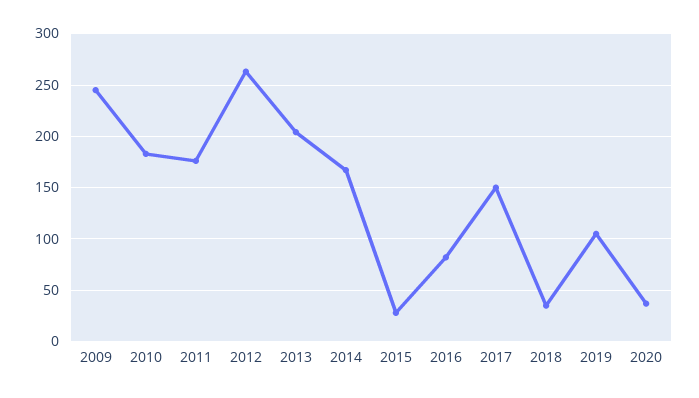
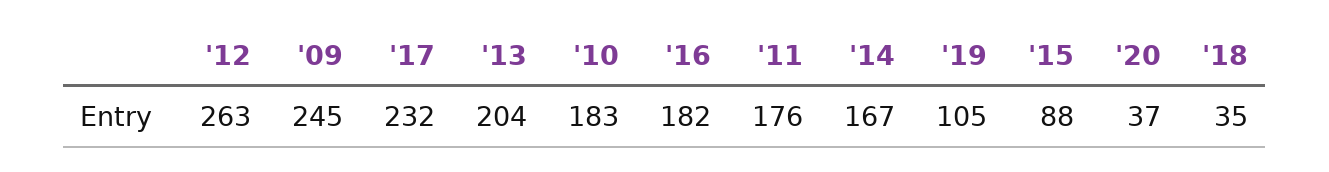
2015: 30 -> 88
2016: 80 -> 182
2017: 150 -> 232

